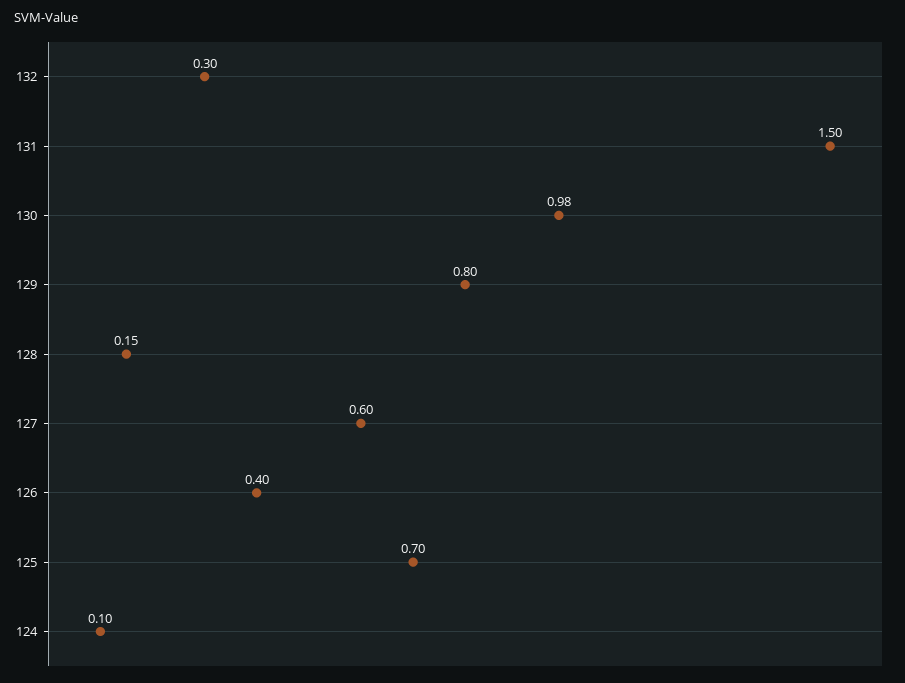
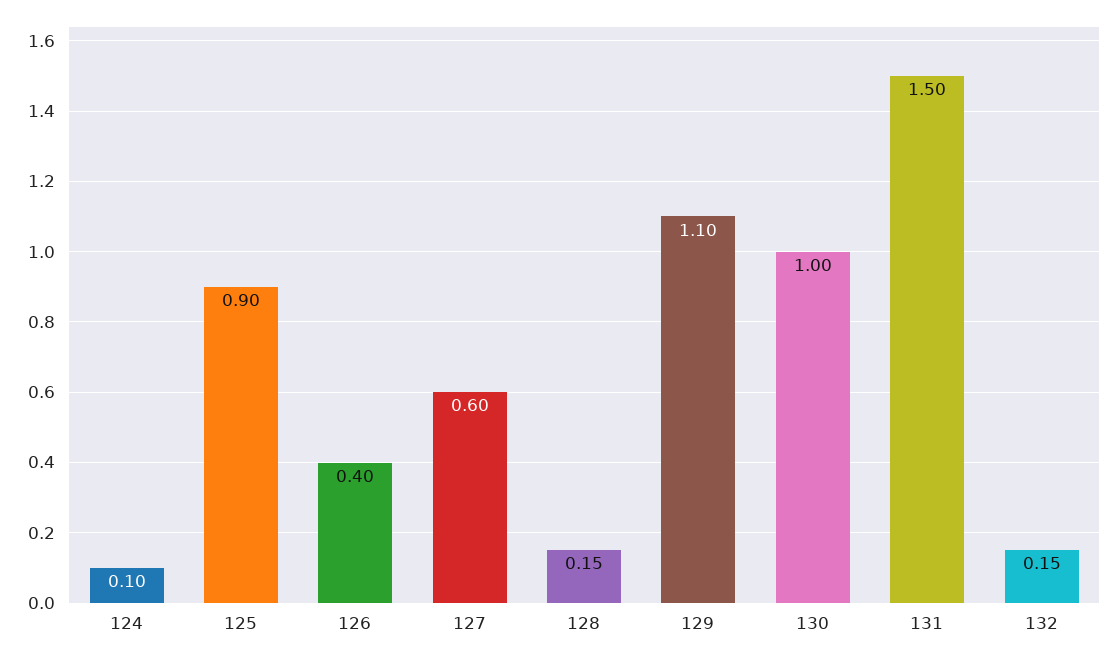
132: 0.3 -> 0.15
130: 0.98 -> 1
129: 0.8 -> 1.1
125: 0.7 -> 0.9

